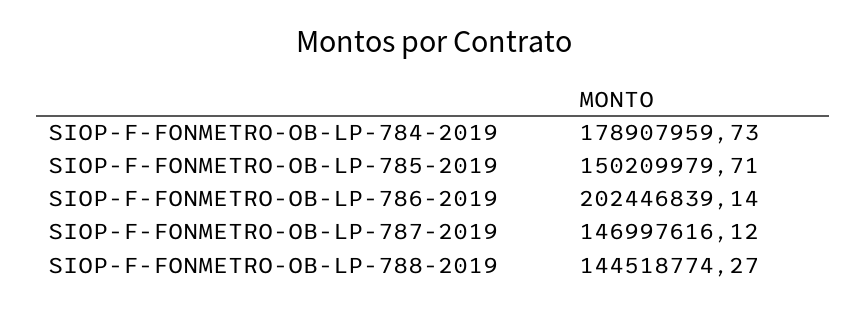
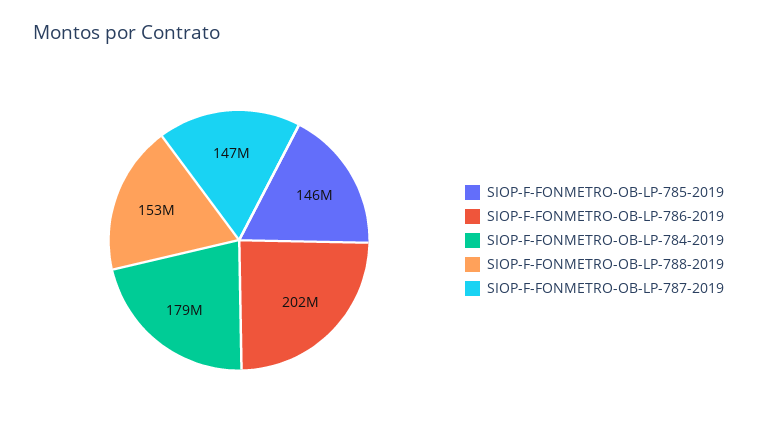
SIOP-F-FONMETRO-OB-LP-785-2019: 150209979.71 -> 146000000
SIOP-F-FONMETRO-OB-LP-788-2019: 144518774.27 -> 153000000

